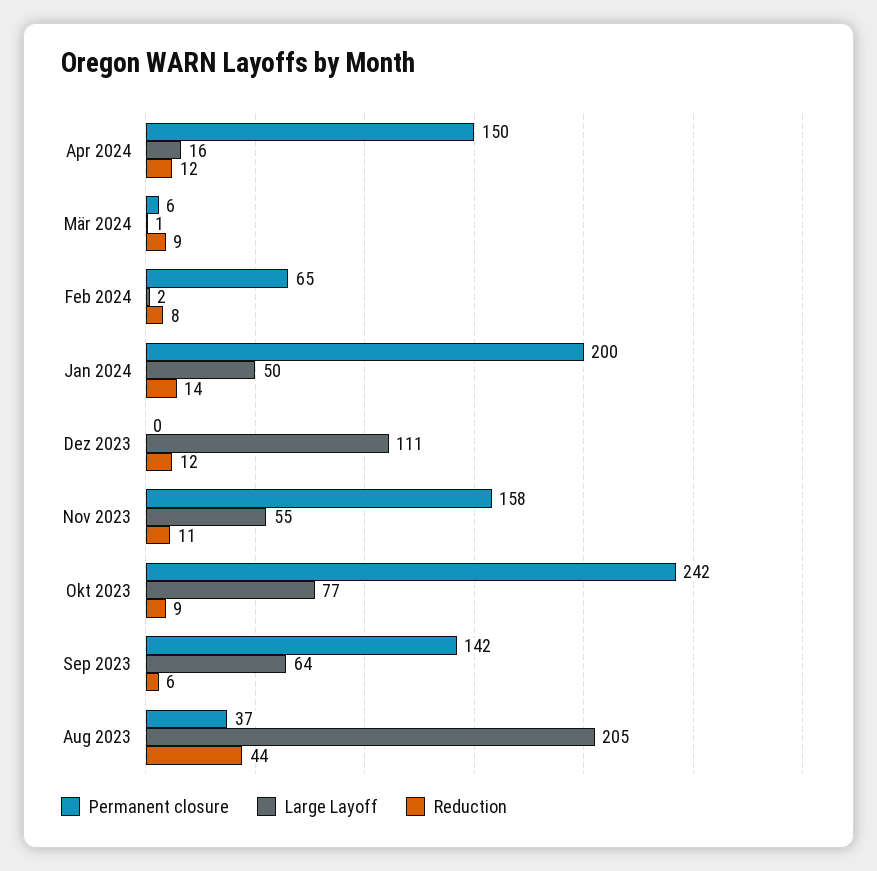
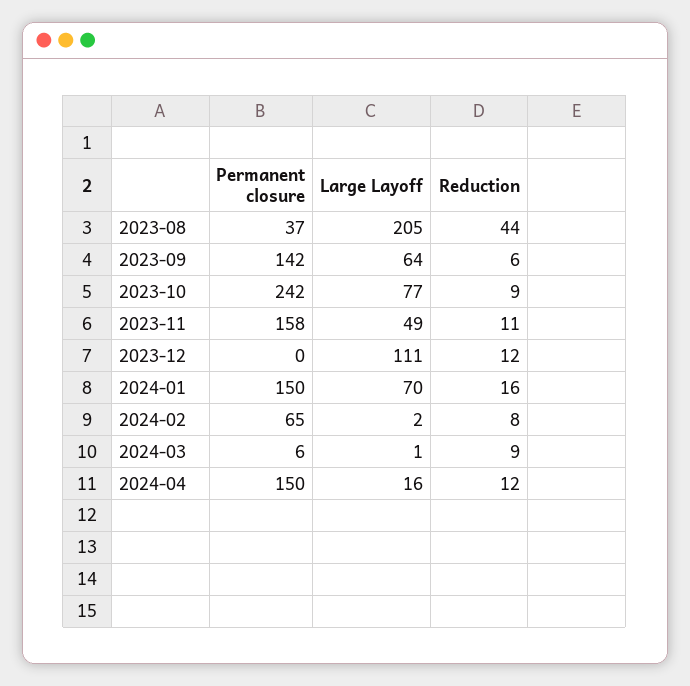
Permanent closure, Jan 2024: 200 -> 150
Large Layoff, Jan 2024: 50 -> 70
Reduction, Jan 2024: 14 -> 16
Large Layoff, Nov 2023: 55 -> 49

